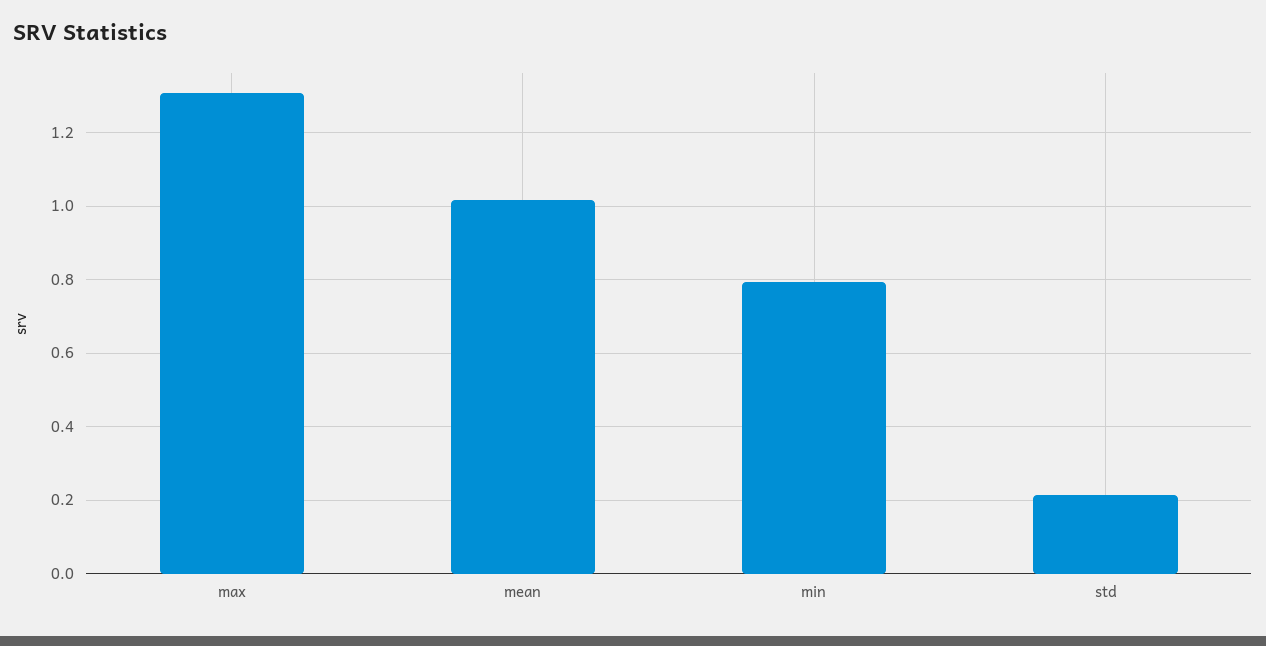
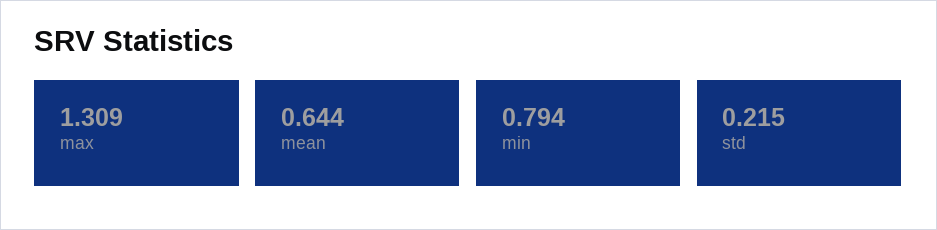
mean: 1.02 -> 0.644

